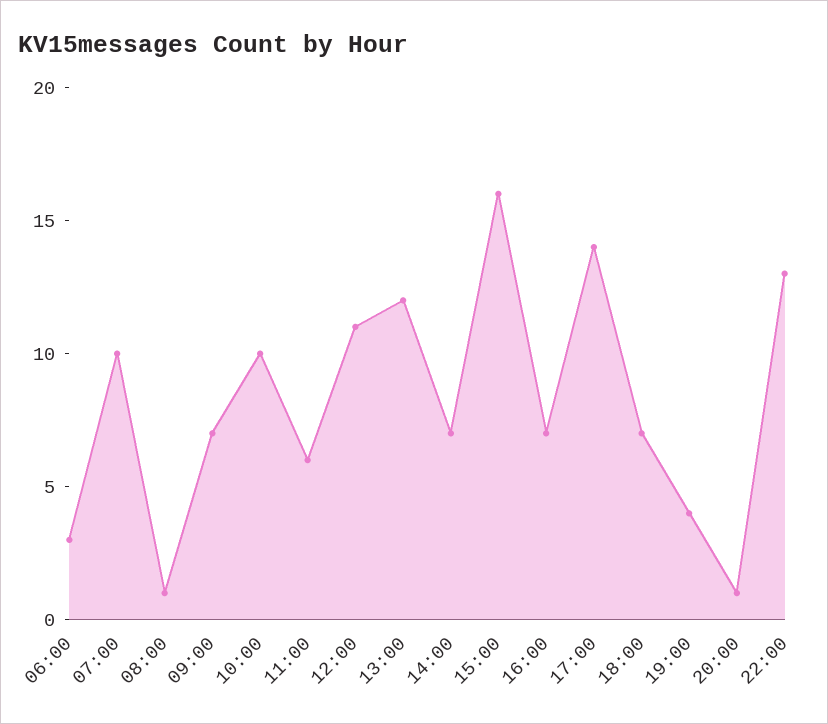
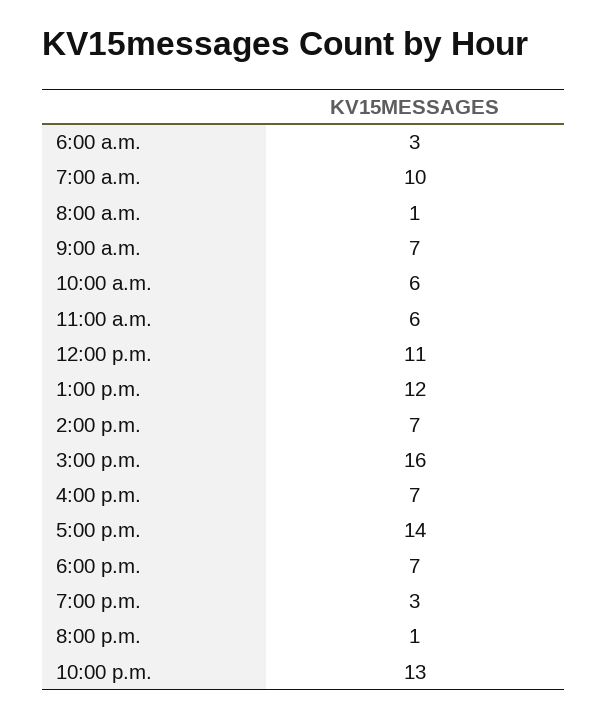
10:00: 10 -> 6
19:00: 4 -> 3

